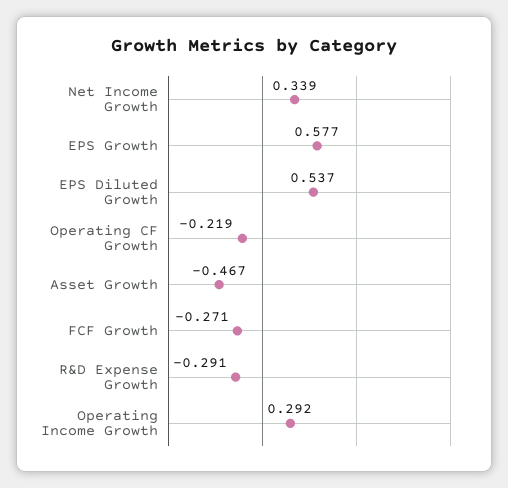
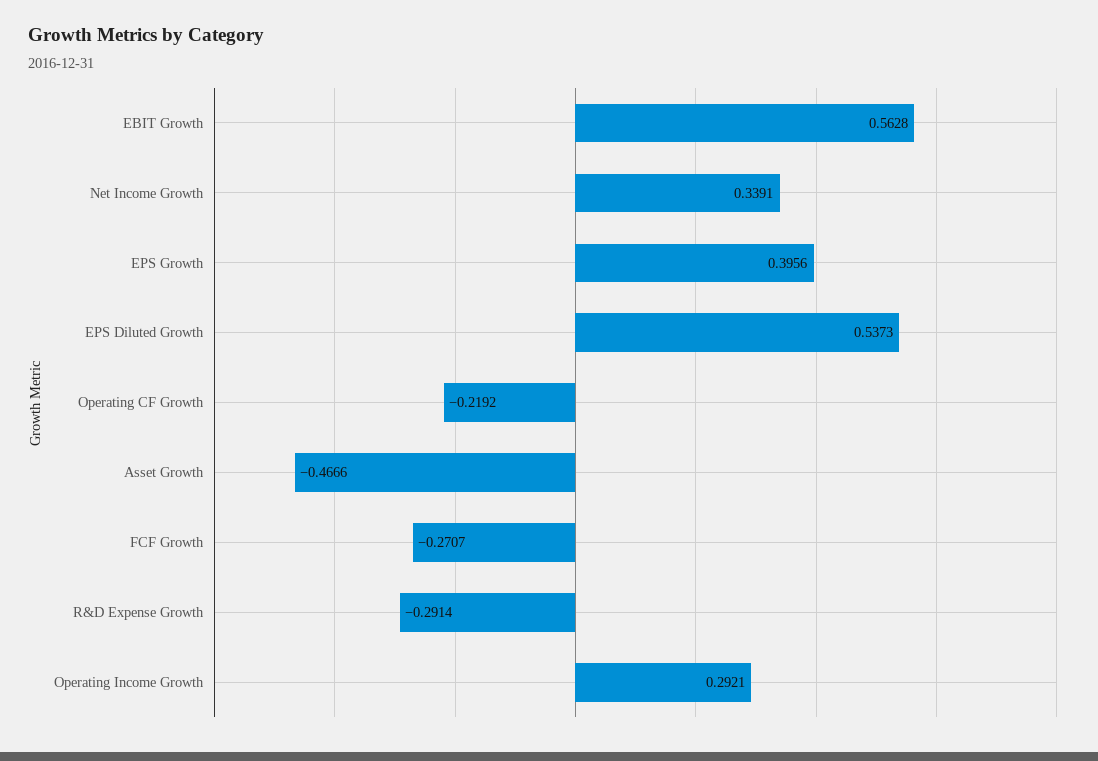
EPS Growth: 0.577 -> 0.3956
EBIT Growth: none -> 0.5628

